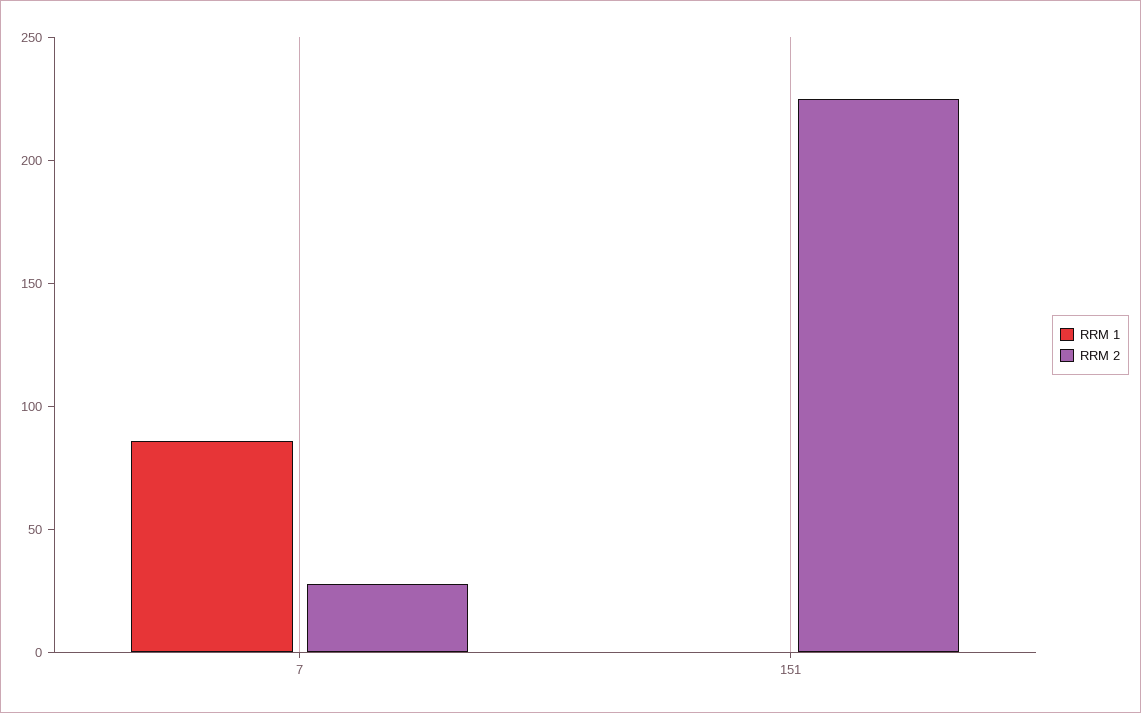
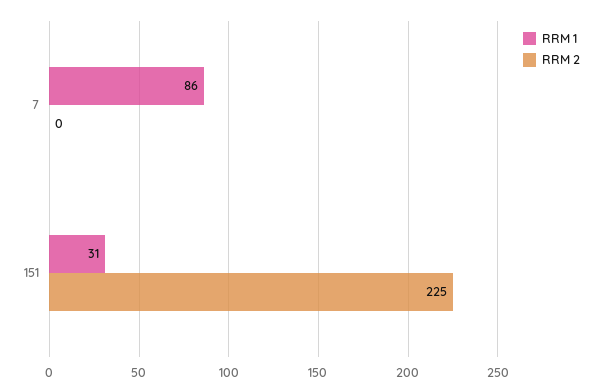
RRM 2, 7: 30 -> 0
RRM 1, 151: 0 -> 31

